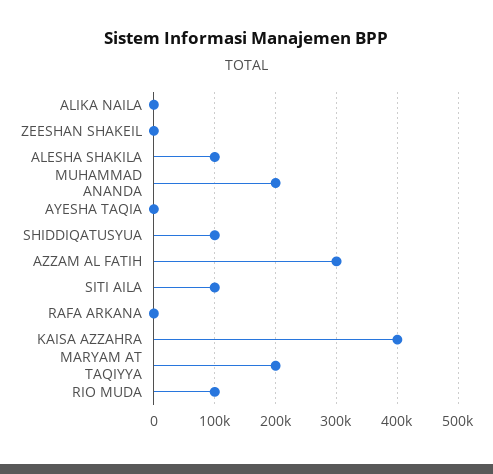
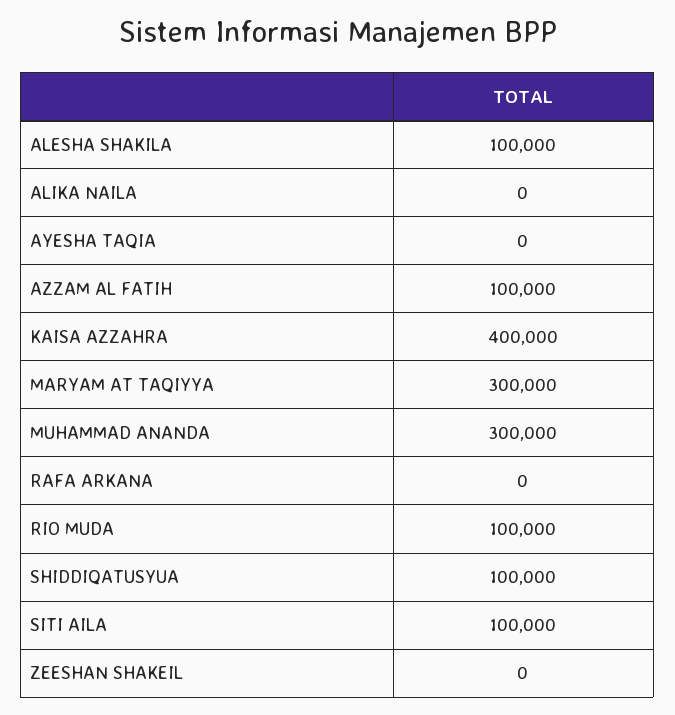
MUHAMMAD ANANDA: 200000 -> 300000
AZZAM AL FATIH: 300000 -> 100000
MARYAM AT TAQIYYA: 200000 -> 300000

